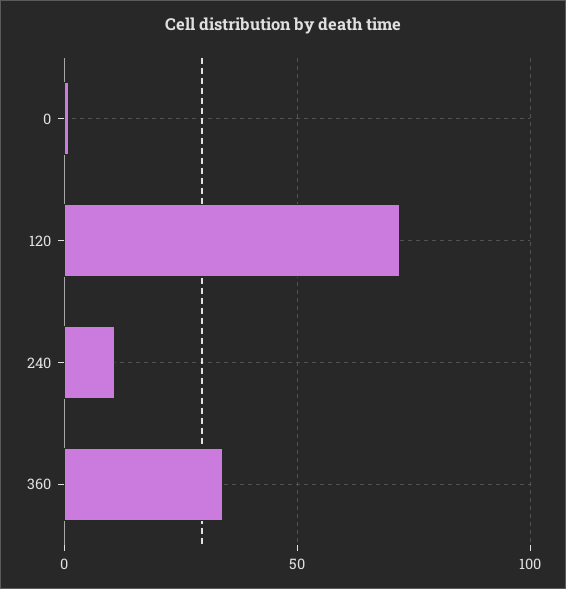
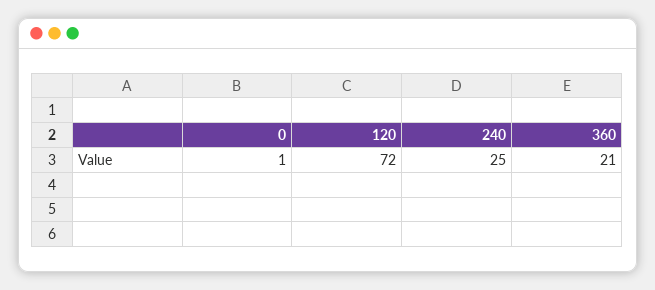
240: 10 -> 25
360: 35 -> 21

